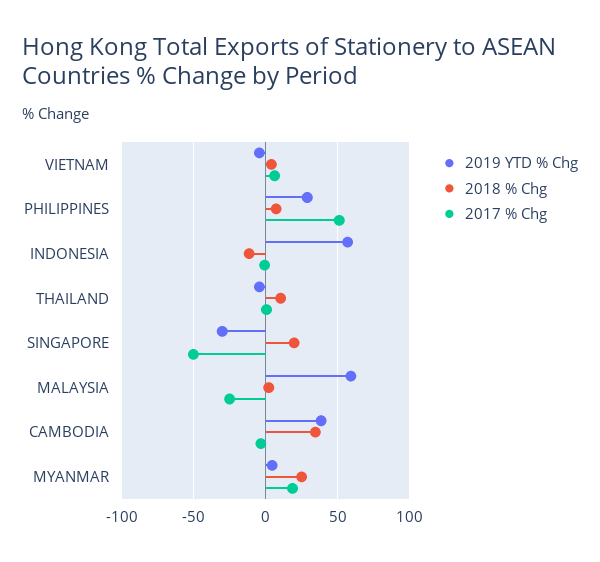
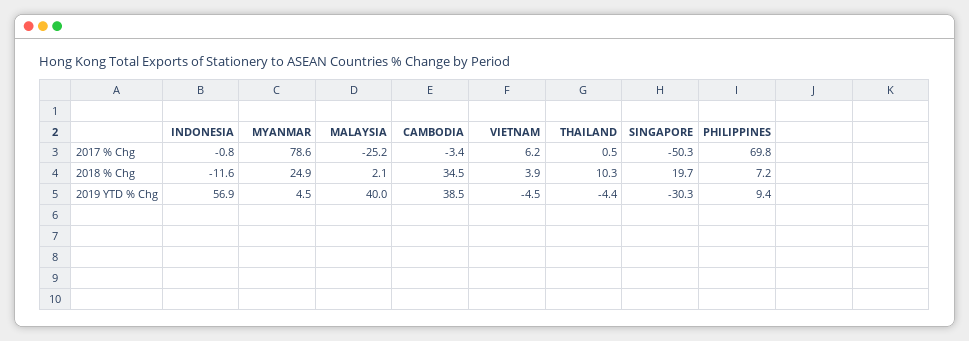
2019 YTD % Chg, PHILIPPINES: 30 -> 9.4
2017 % Chg, PHILIPPINES: 50 -> 69.8
2019 YTD % Chg, MALAYSIA: 60 -> 40
2017 % Chg, MYANMAR: 20 -> 78.6

